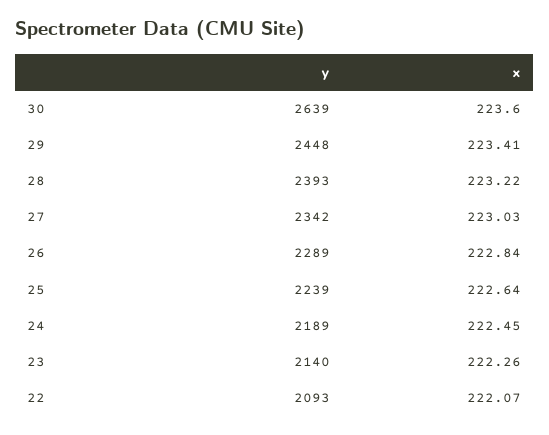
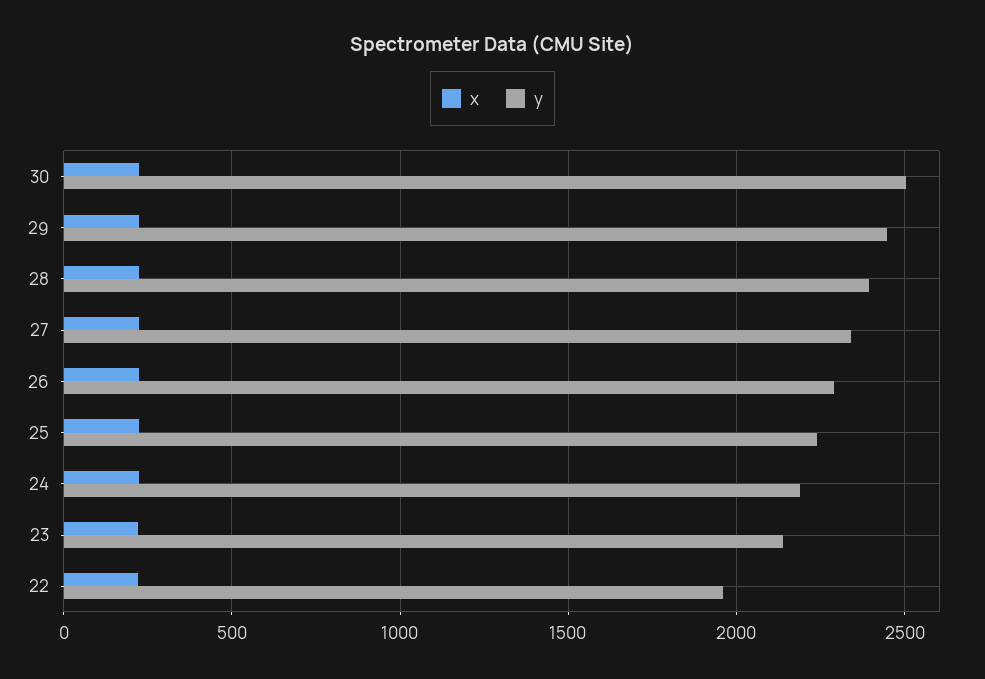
y, 30: 2639 -> 2500
y, 22: 2093 -> 1950

